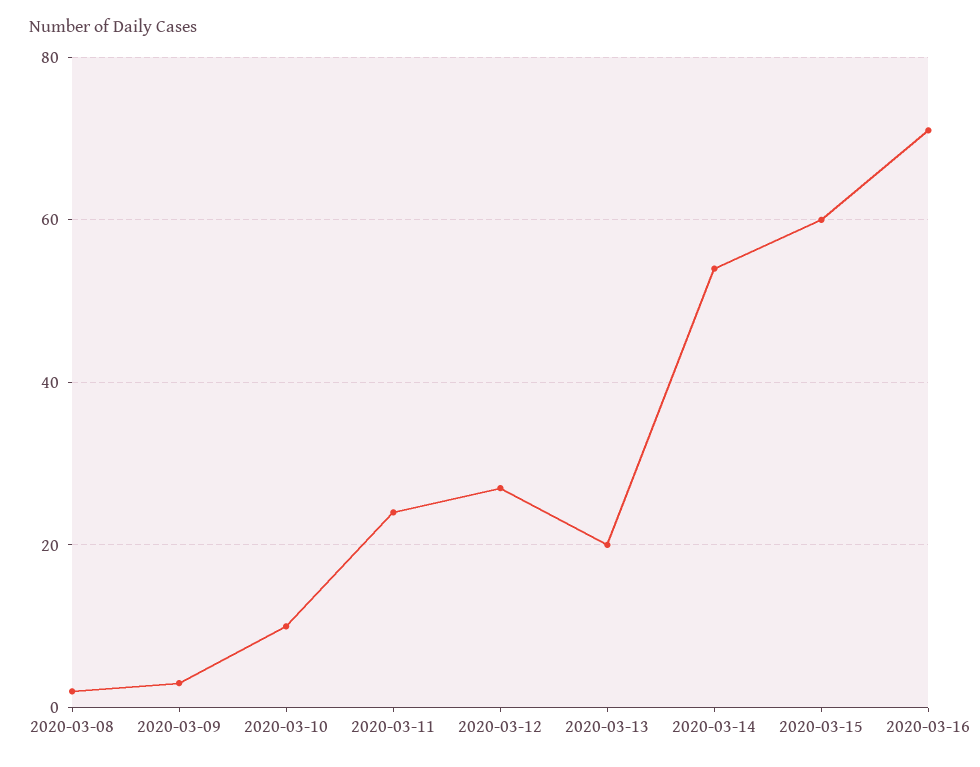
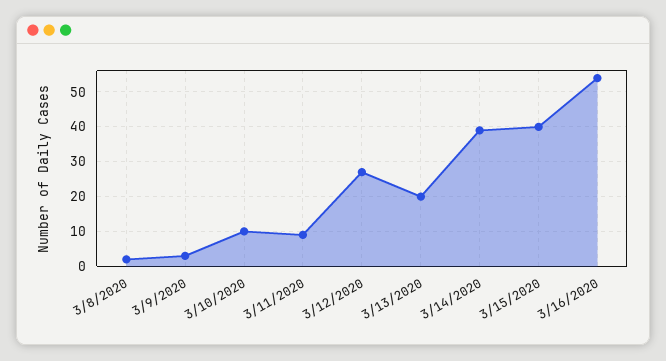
2020-03-11: 25 -> 10
2020-03-14: 55 -> 40
2020-03-15: 60 -> 40
2020-03-16: 70 -> 55

